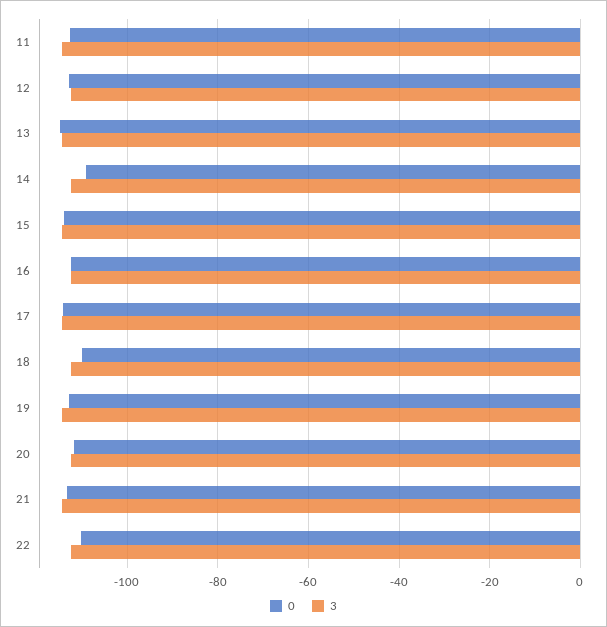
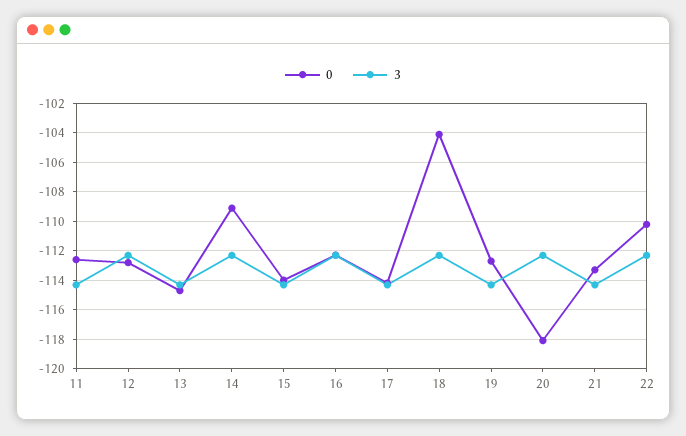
0, 18: -110 -> -104
0, 20: -112 -> -118

